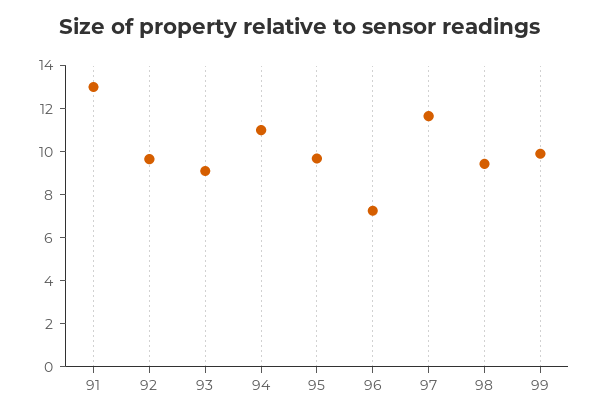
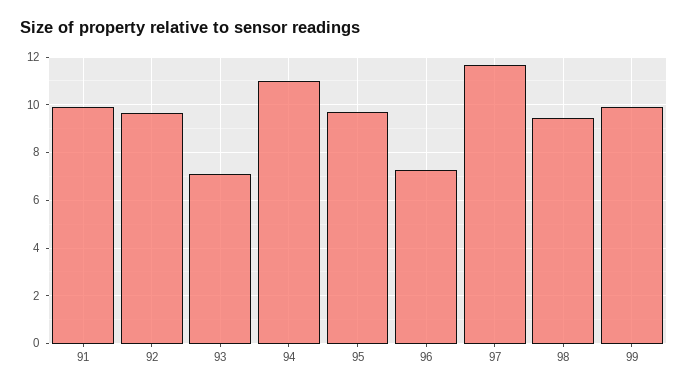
91: 13 -> 10
93: 9 -> 7

